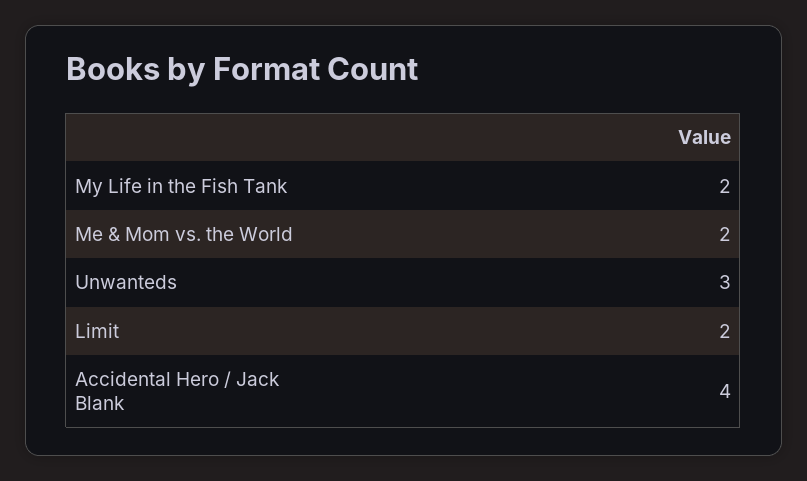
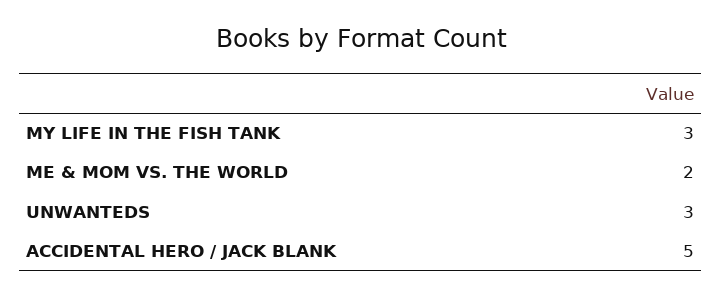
My Life in the Fish Tank: 2 -> 3
Limit: 2 -> none
Accidental Hero / Jack Blank: 4 -> 5

